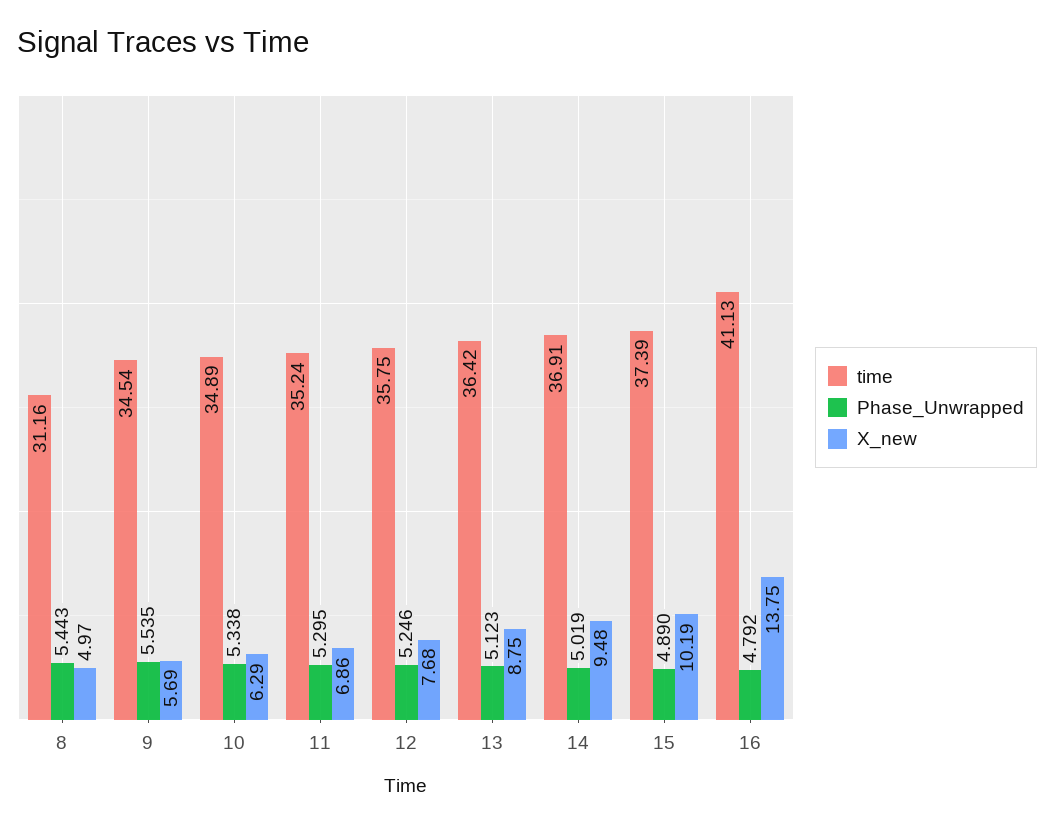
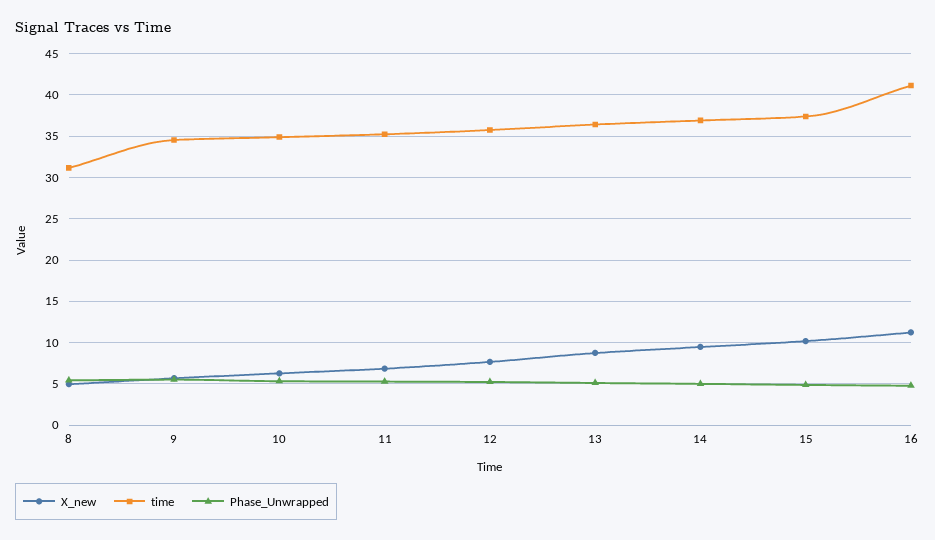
X_new, 16: 13.75 -> 11

